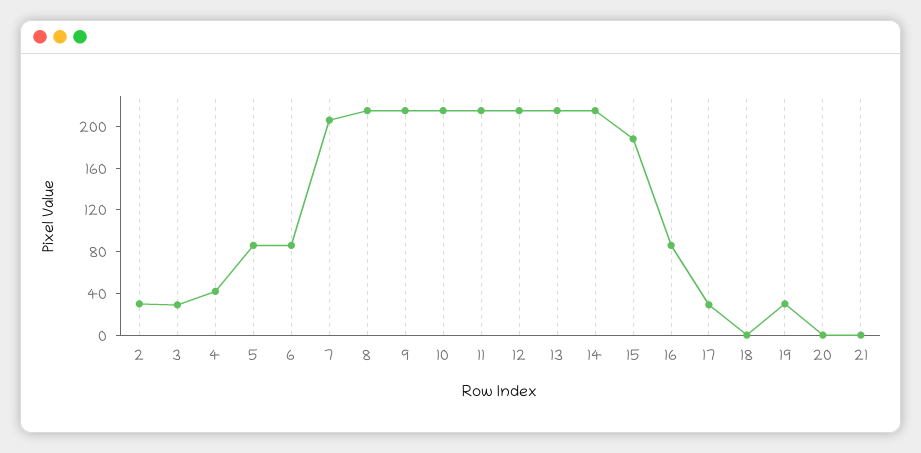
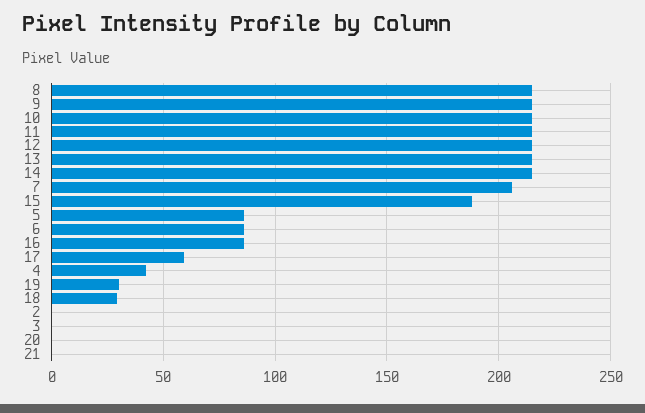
2: 30 -> 0
3: 30 -> 0
17: 30 -> 60
18: 0 -> 30

